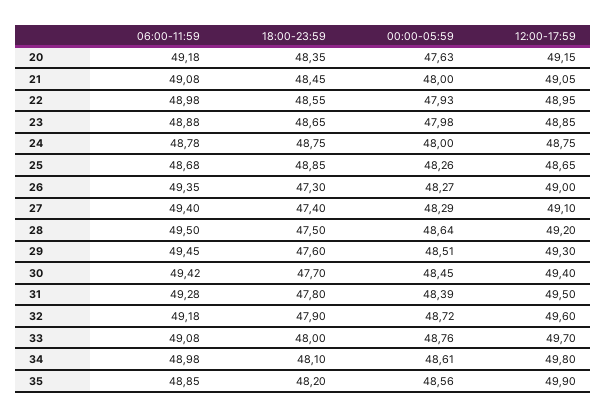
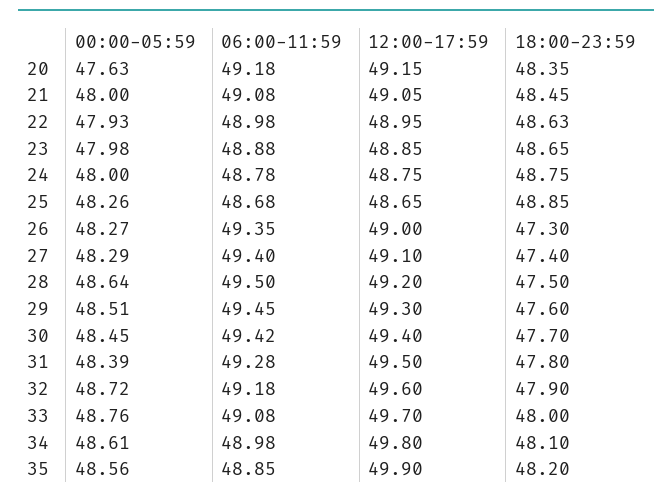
18:00-23:59, 22: 48.55 -> 48.63

